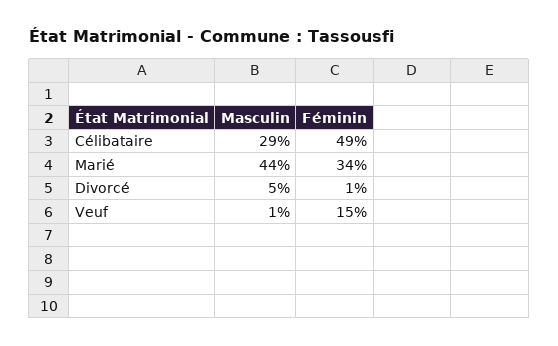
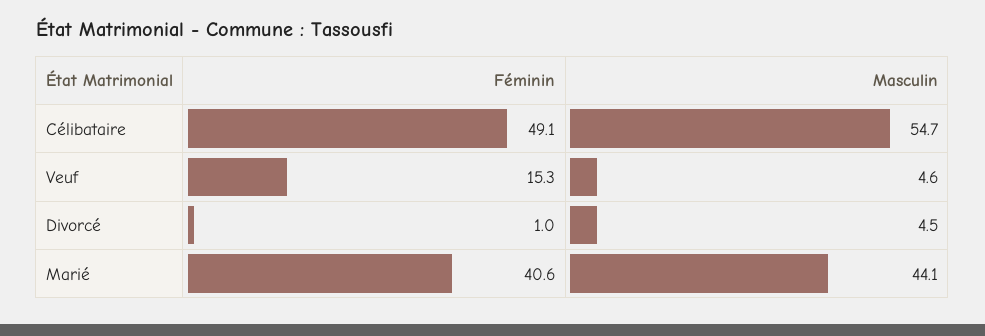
Masculin, Célibataire: 29 -> 54.7
Féminin, Marié: 34 -> 40.6
Masculin, Veuf: 1 -> 4.6

